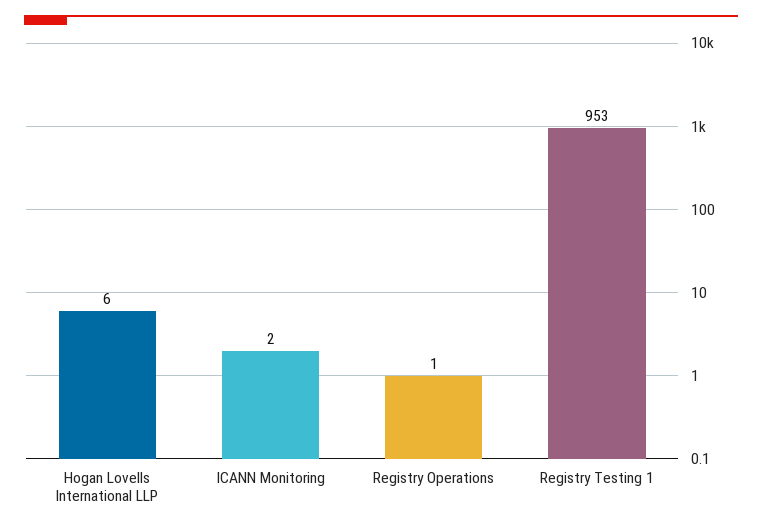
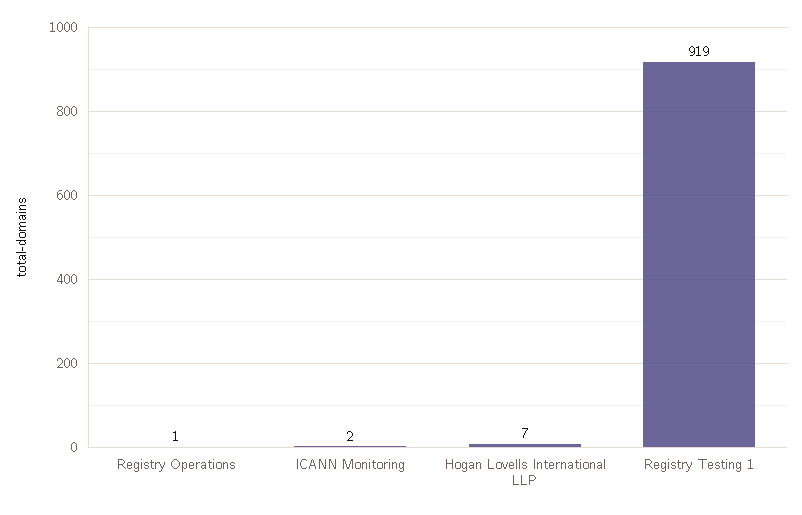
Hogan Lovells International LLP: 6 -> 7
Registry Testing 1: 953 -> 919

